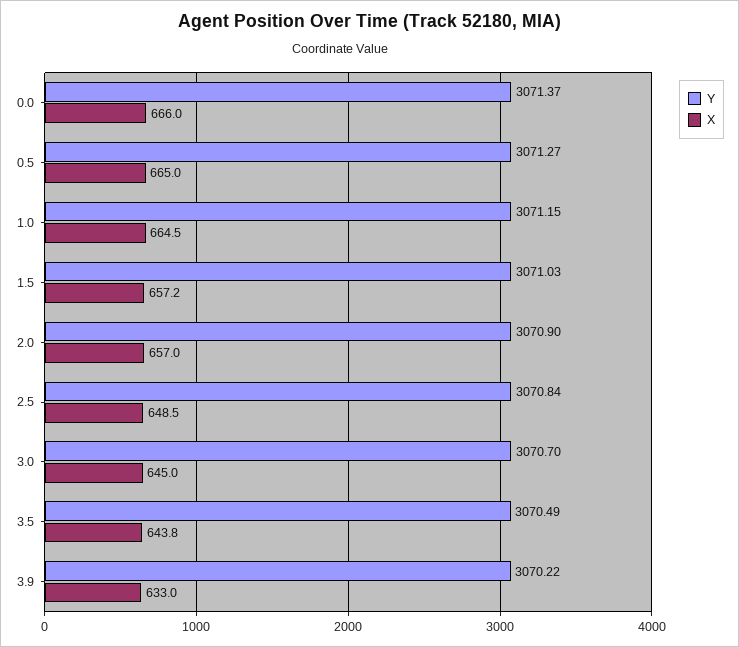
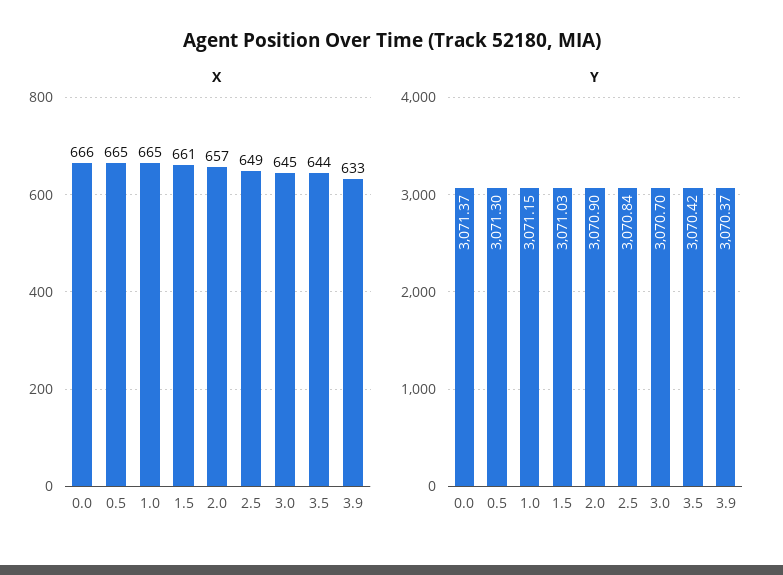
Y, 0.5: 3071.27 -> 3071.3
X, 1.5: 657.2 -> 661
Y, 3.5: 3070.49 -> 3070.42
Y, 3.9: 3070.22 -> 3070.37

